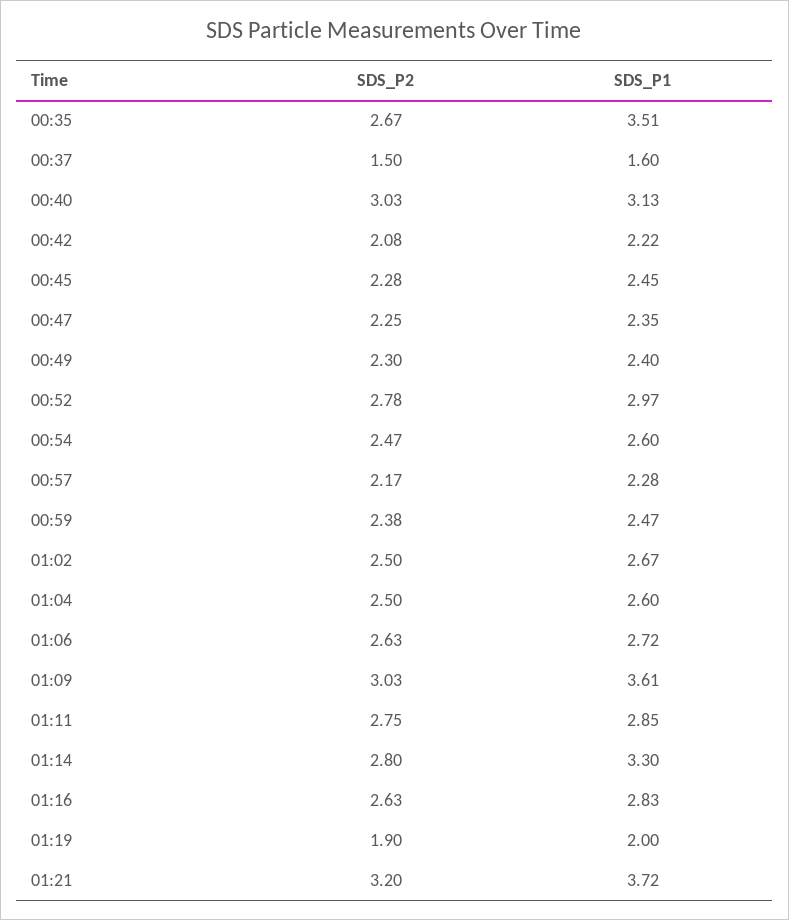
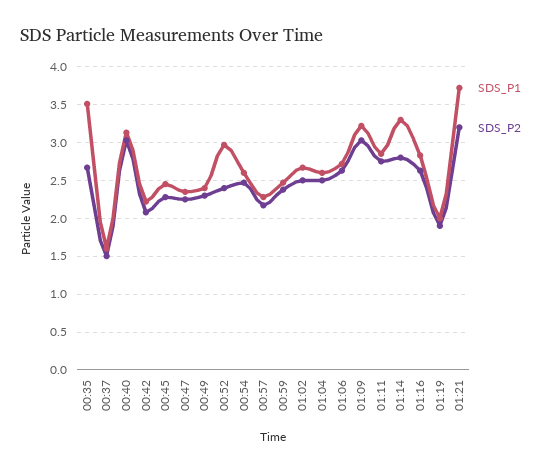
SDS_P2, 00:52: 2.78 -> 2.4
SDS_P1, 01:09: 3.61 -> 3.2

